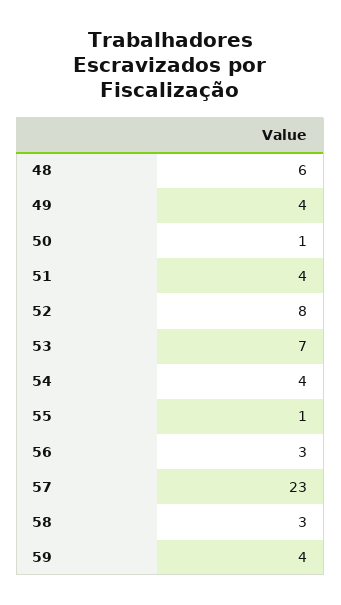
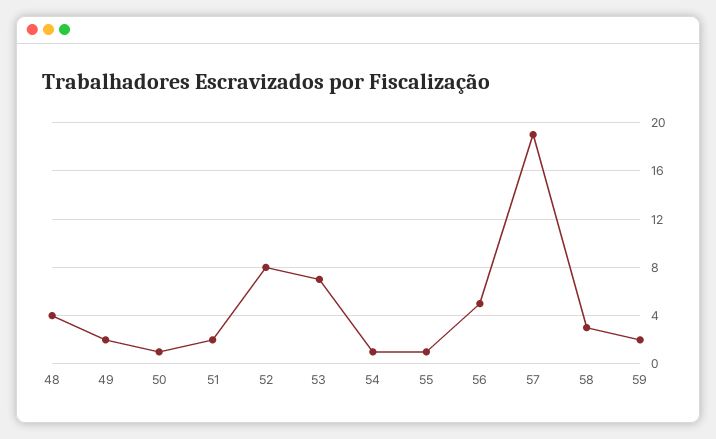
48: 6 -> 4
49: 4 -> 2
51: 4 -> 2
54: 4 -> 1
56: 3 -> 5
57: 23 -> 19
59: 4 -> 2

